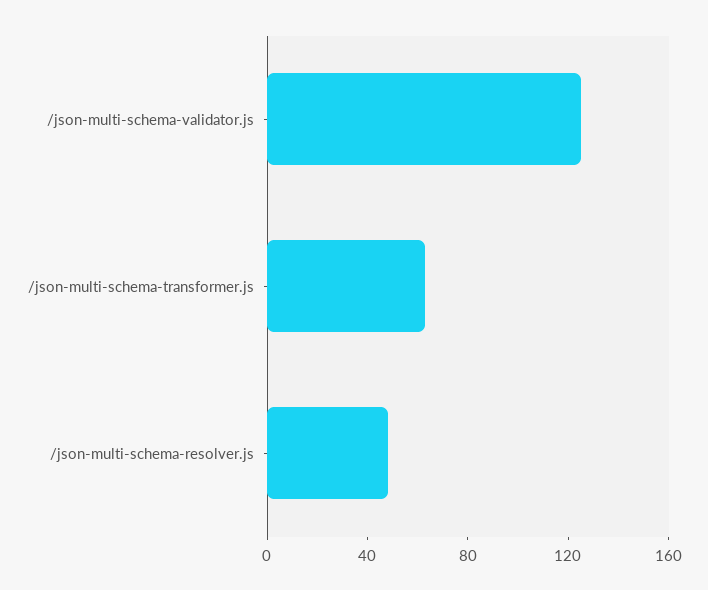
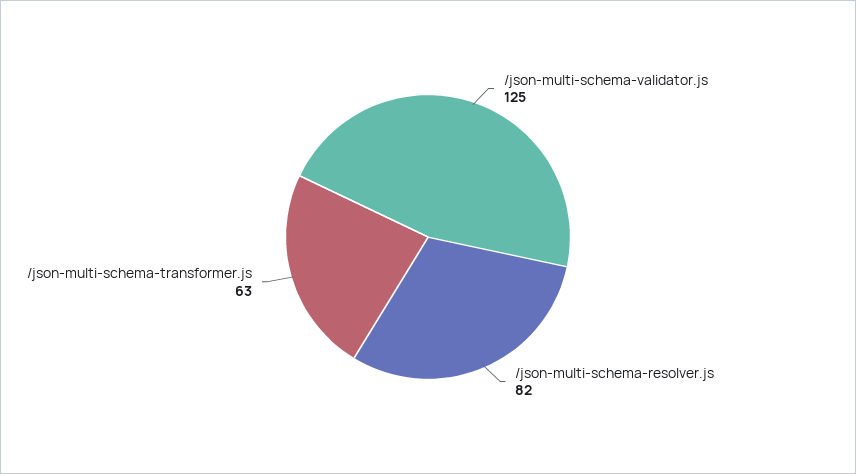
/json-multi-schema-resolver.js: 50 -> 82

